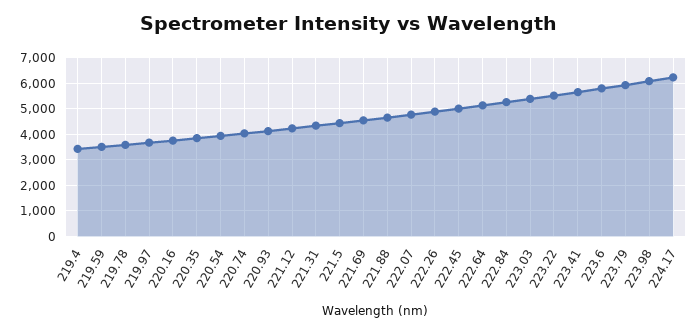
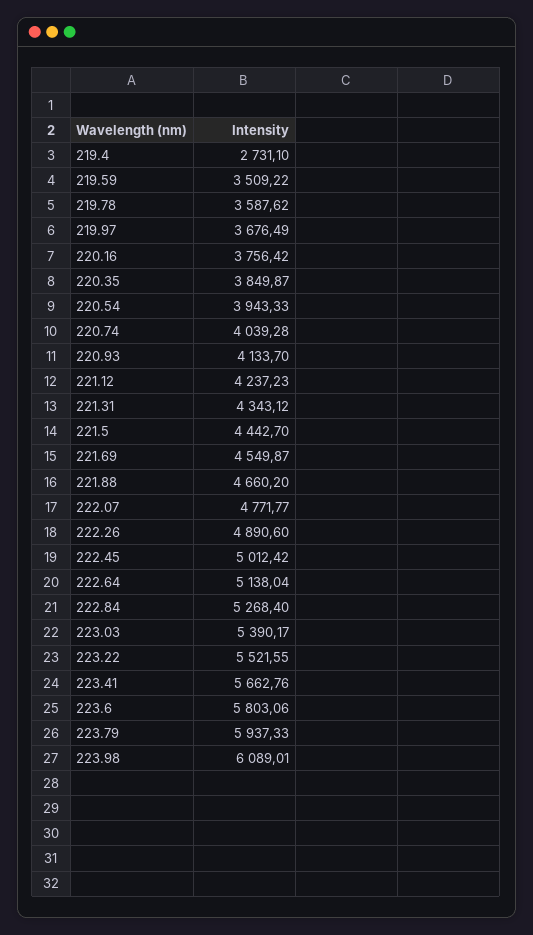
219.4: 3500 -> 2731.1
224.17: 6250 -> none

